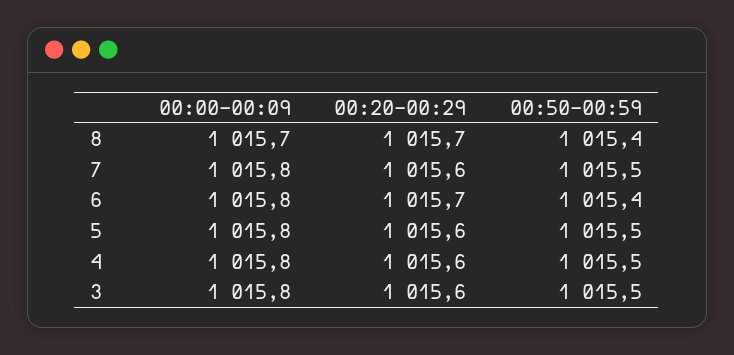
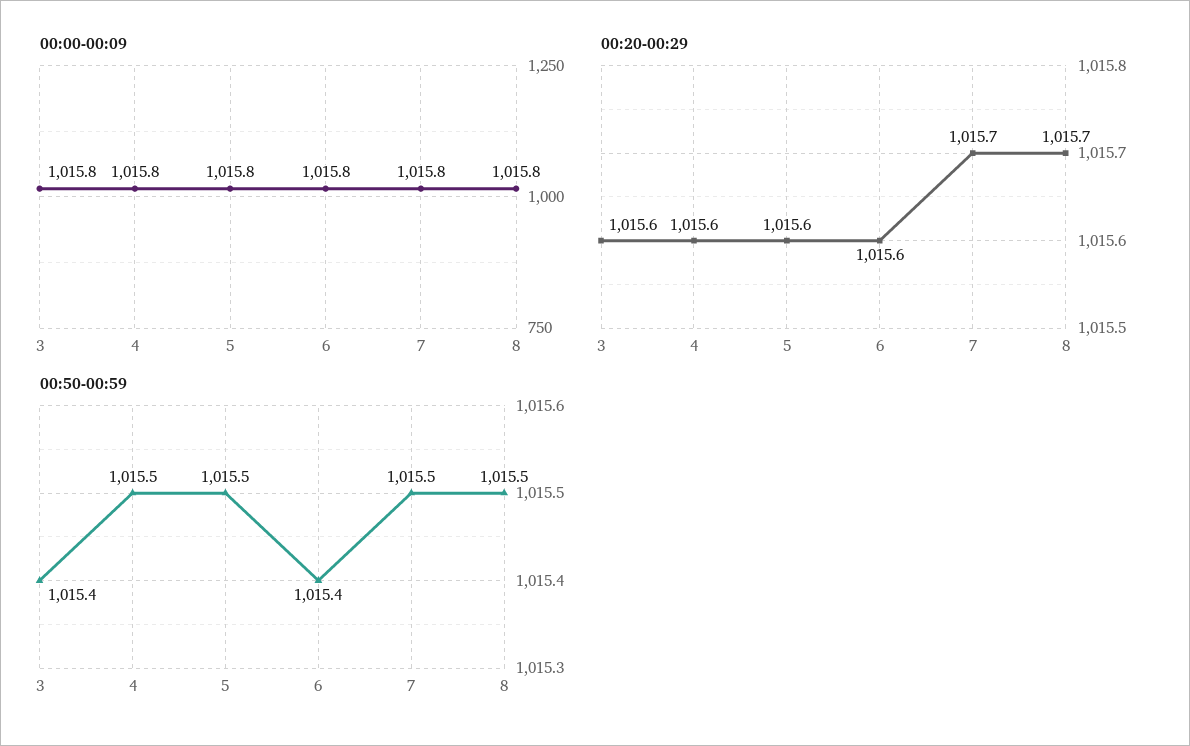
00:00-00:09, 8: 1015.7 -> 1015.8
00:50-00:59, 8: 1015.4 -> 1015.5
00:20-00:29, 7: 1015.6 -> 1015.7
00:20-00:29, 6: 1015.7 -> 1015.6
00:50-00:59, 3: 1015.5 -> 1015.4

